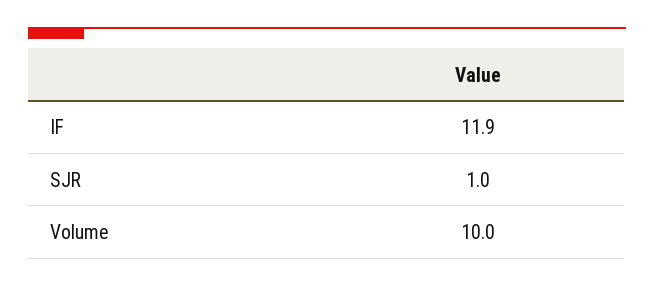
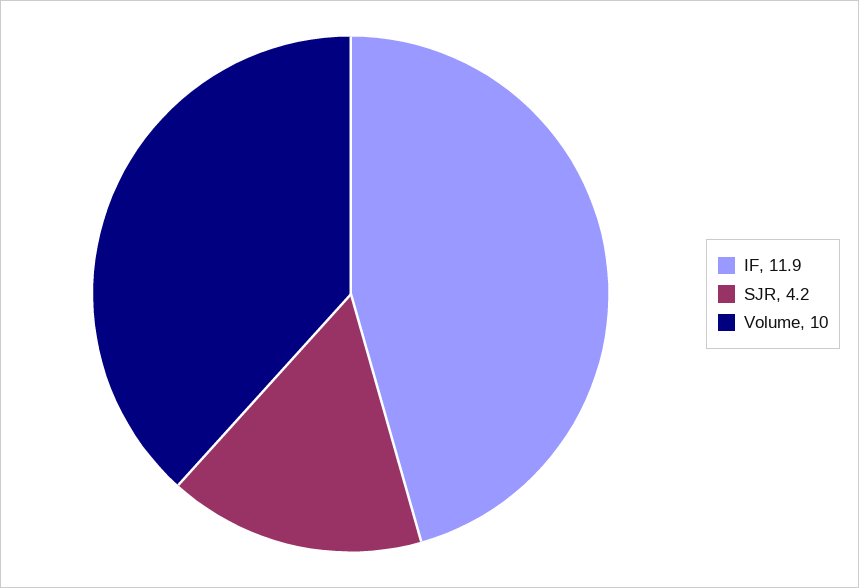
SJR: 1 -> 4.2

